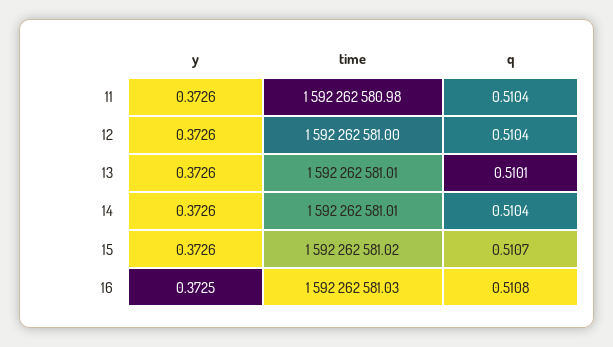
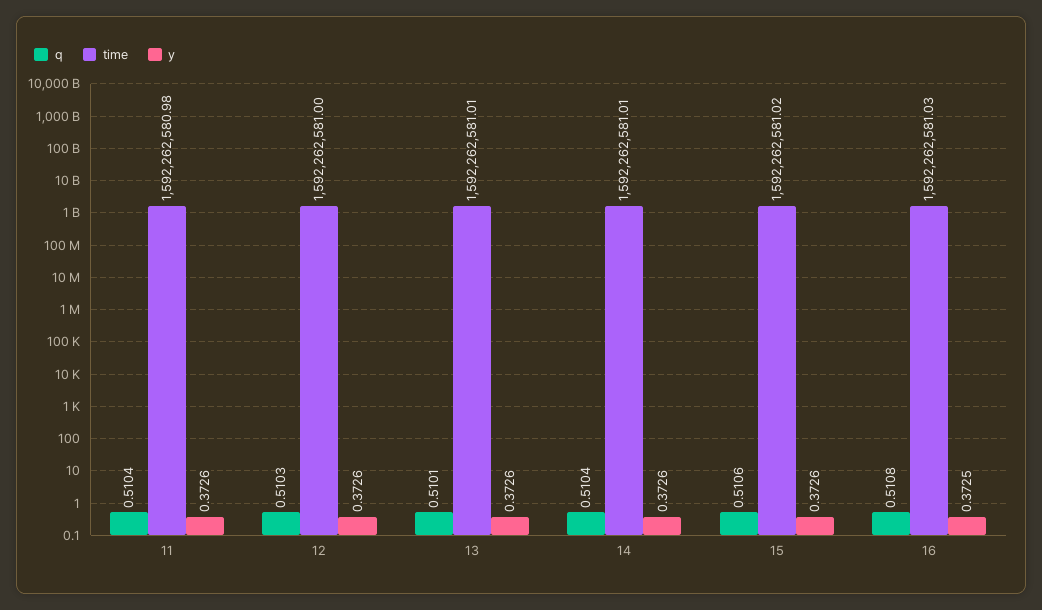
q, 12: 0.5104 -> 0.5103
q, 15: 0.5107 -> 0.5106

